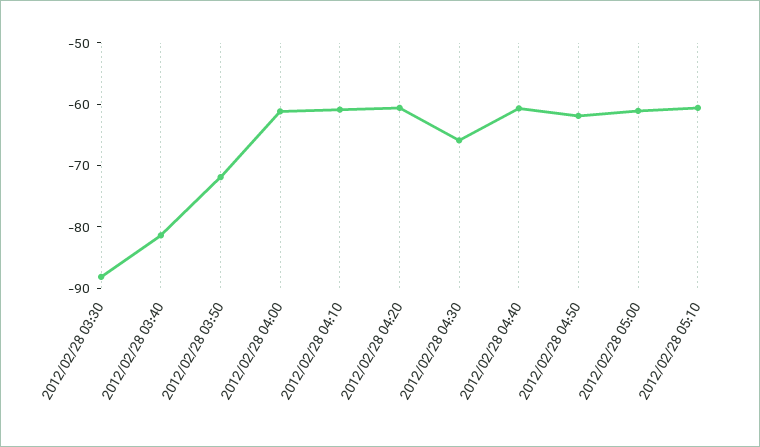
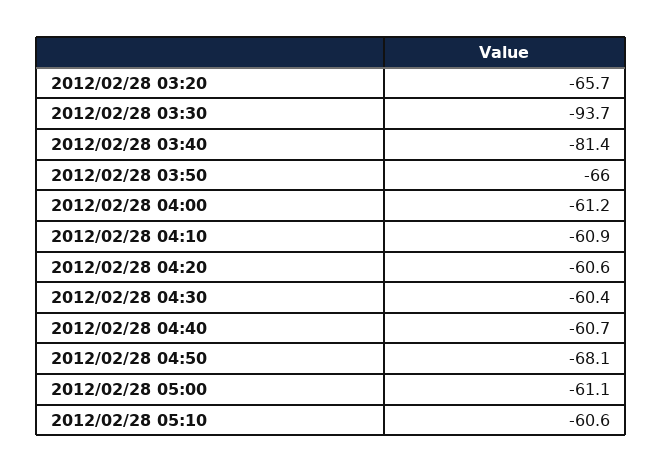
2012/02/28 03:30: -88 -> -93.7
2012/02/28 03:50: -72 -> -66
2012/02/28 04:30: -66 -> -60.4
2012/02/28 04:50: -62 -> -68.1
2012/02/28 03:20: none -> -65.7

